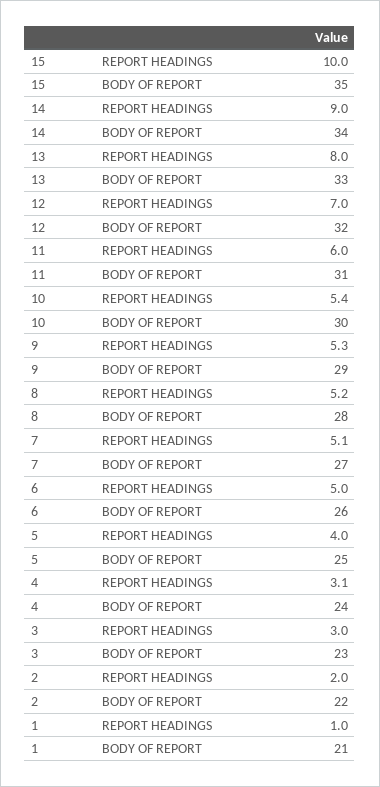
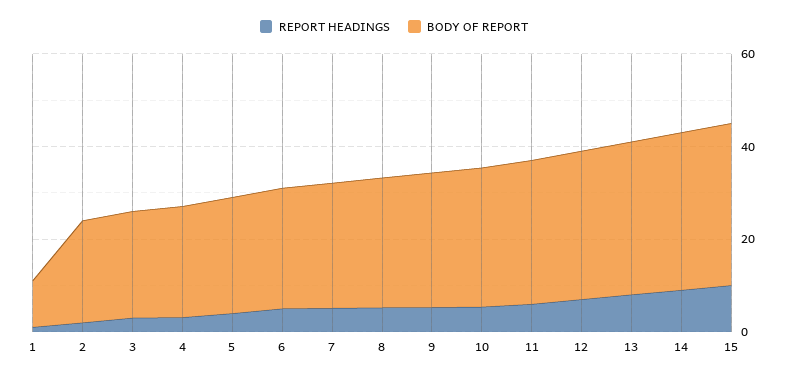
BODY OF REPORT, 1: 21 -> 10

